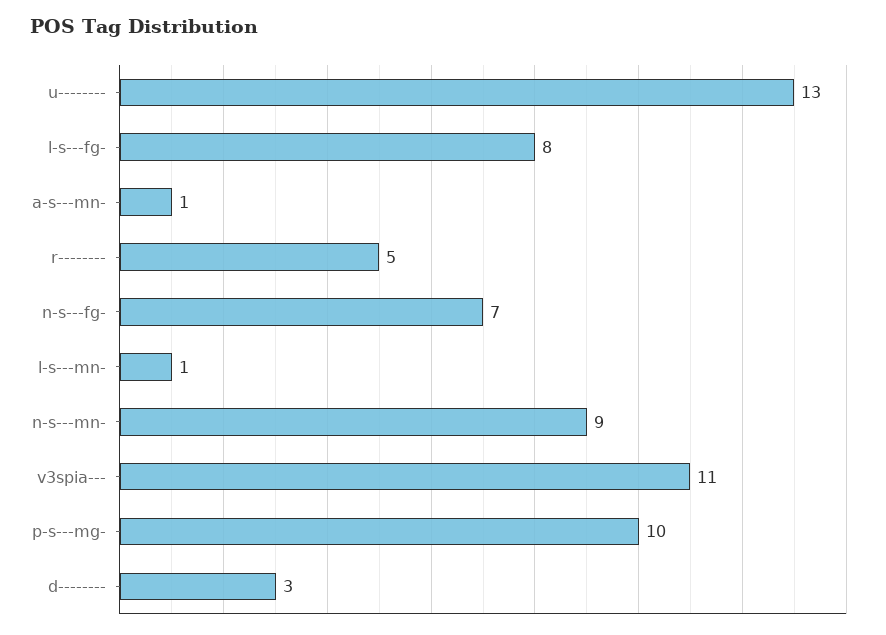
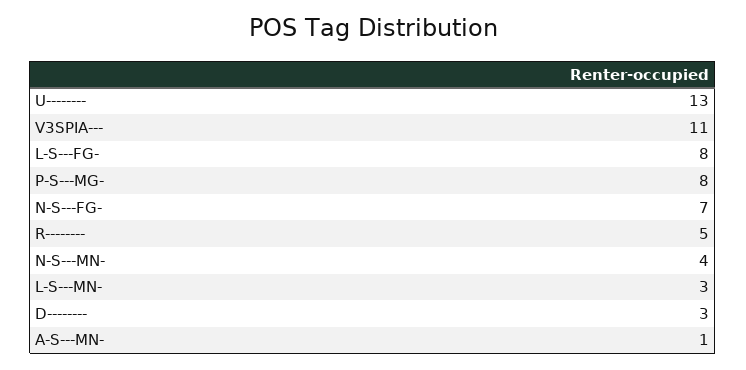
l-s---mn-: 1 -> 3
n-s---mn-: 9 -> 4
p-s---mg-: 10 -> 8

